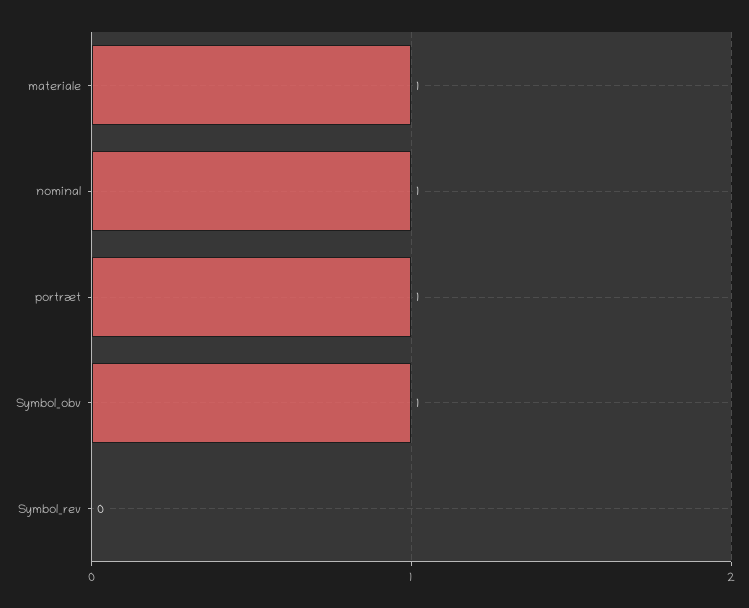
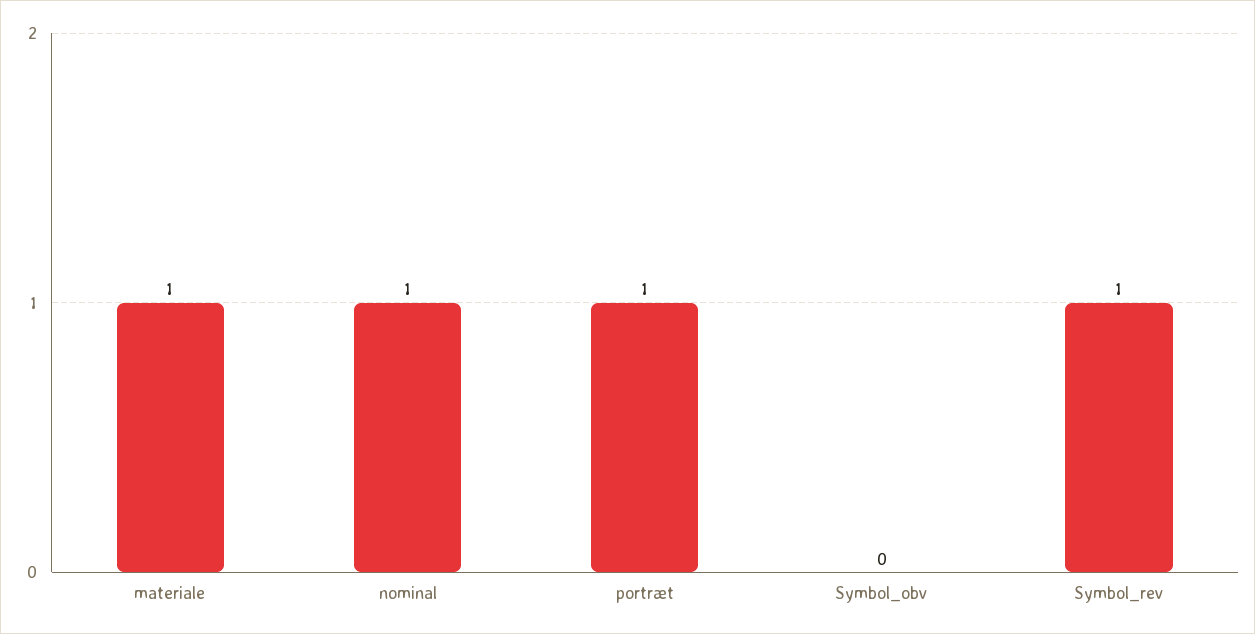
Symbol_obv: 1 -> 0
Symbol_rev: 0 -> 1

